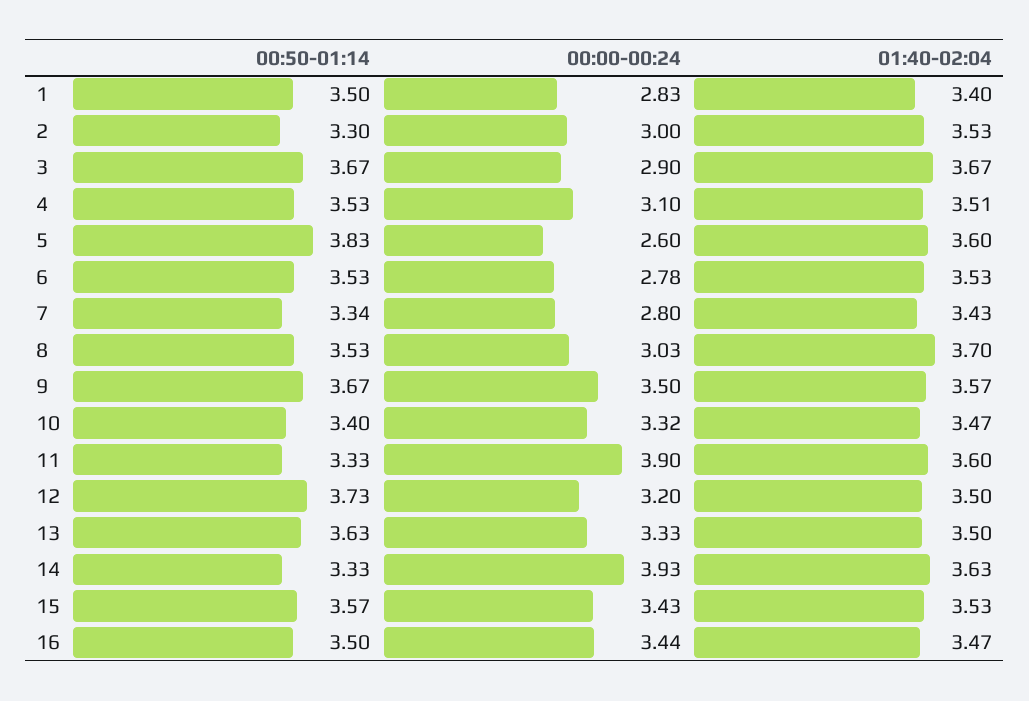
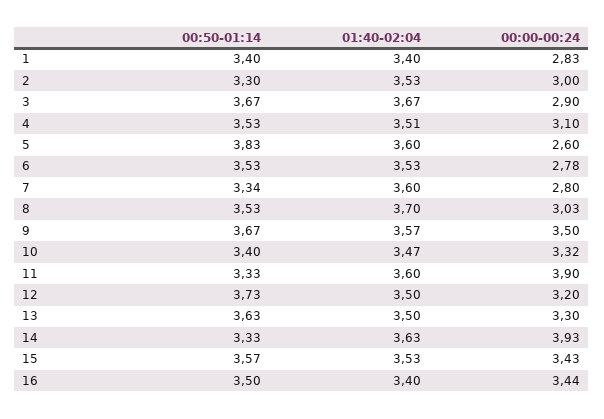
00:50-01:14, 1: 3.5 -> 3.4
01:40-02:04, 7: 3.43 -> 3.6
00:00-00:24, 13: 3.33 -> 3.3
01:40-02:04, 16: 3.47 -> 3.4

